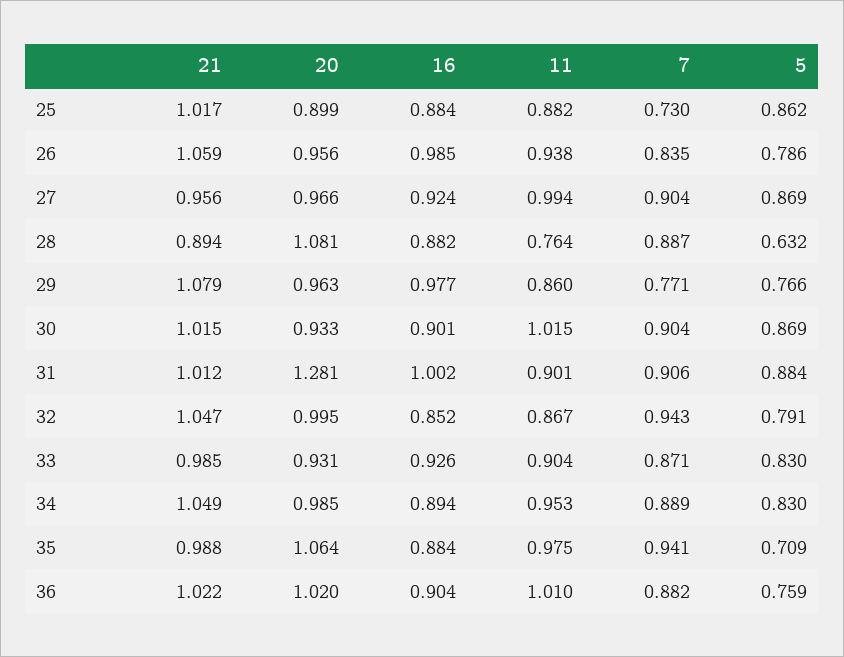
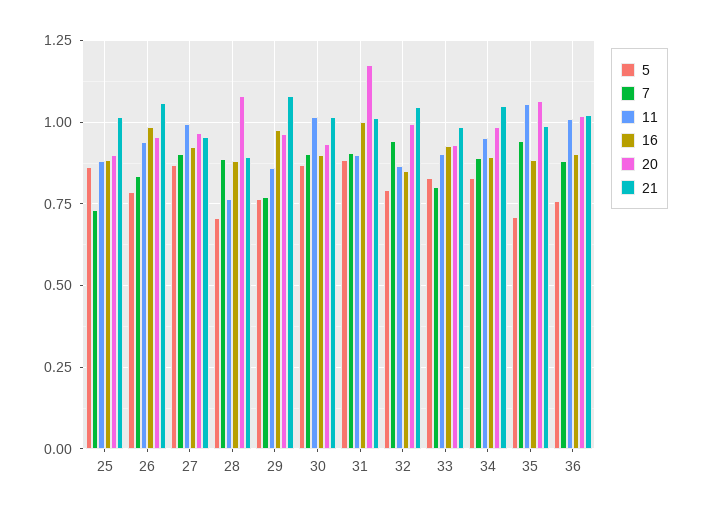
5, 28: 0.632 -> 0.7
20, 31: 1.281 -> 1.175
7, 33: 0.871 -> 0.8
11, 35: 0.975 -> 1.05

